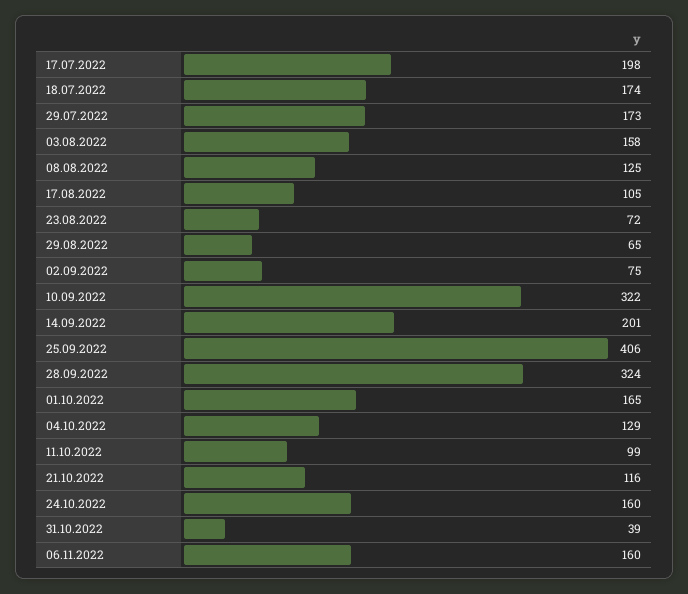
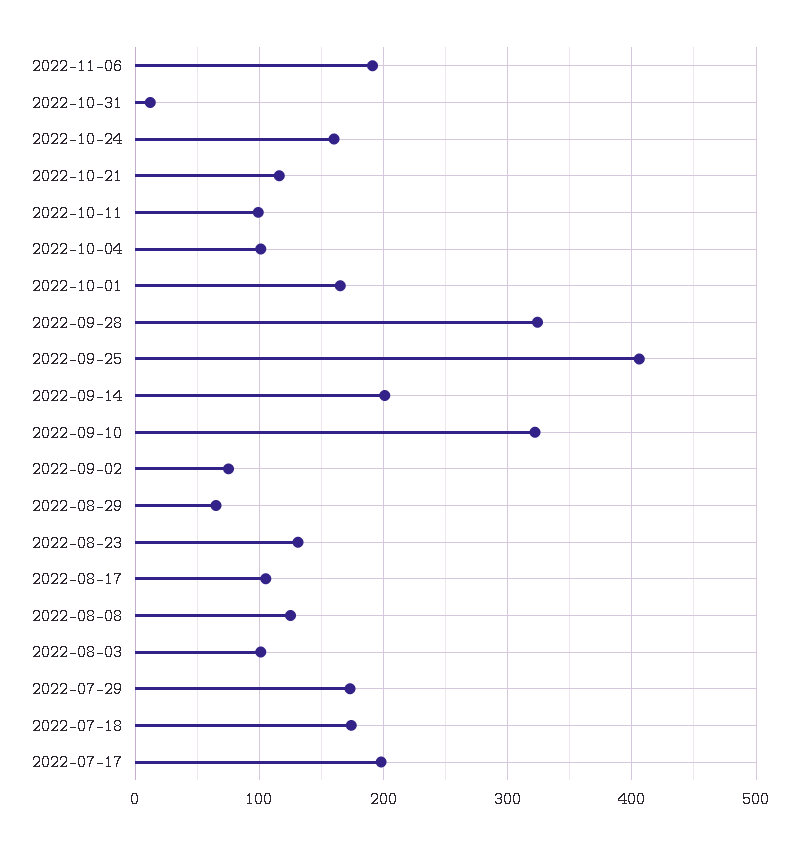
03.08.2022: 158 -> 100
23.08.2022: 72 -> 130
04.10.2022: 129 -> 100
31.10.2022: 39 -> 10
06.11.2022: 160 -> 190

